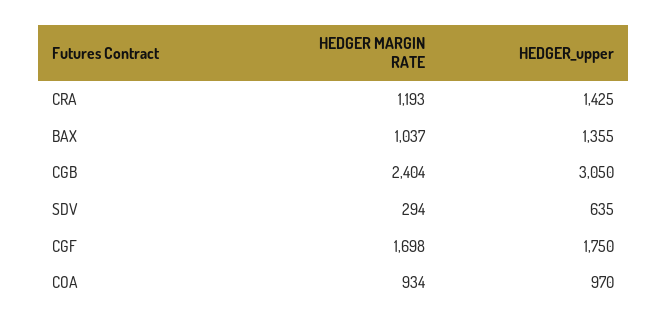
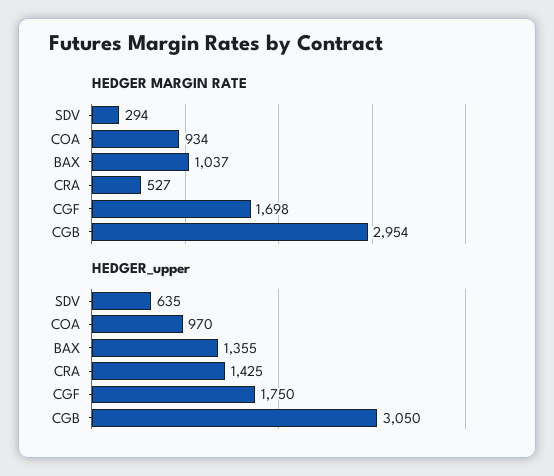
HEDGER MARGIN RATE, CRA: 1193 -> 527
HEDGER MARGIN RATE, CGB: 2404 -> 2954

